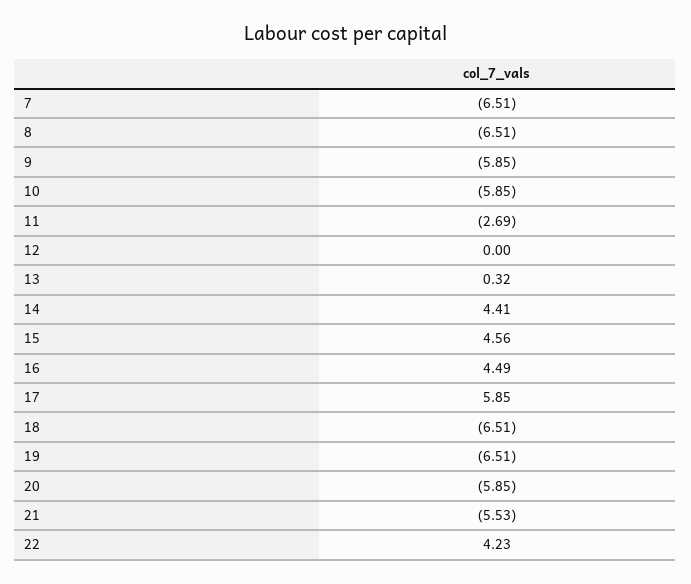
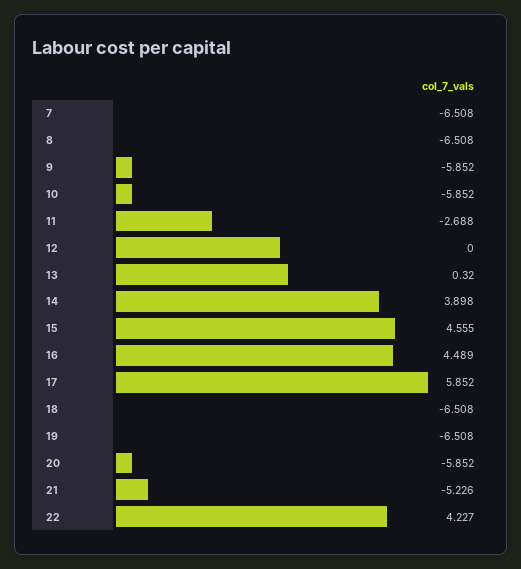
14: 4.41 -> 3.898
21: -5.53 -> -5.226

